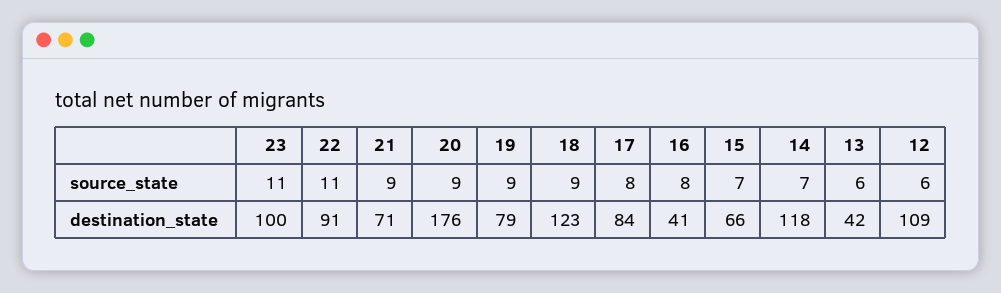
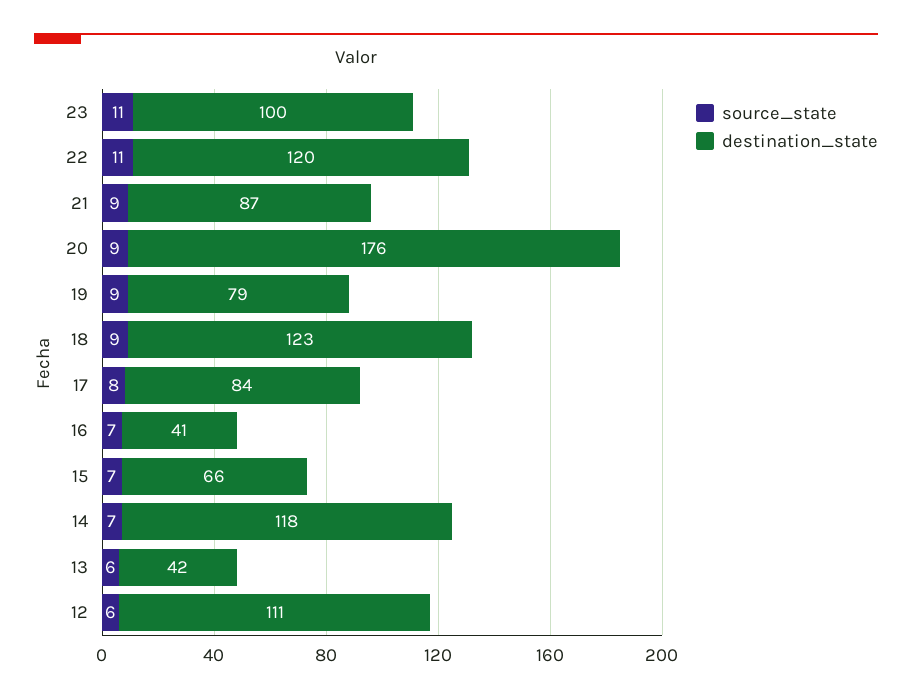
source_state, 16: 8 -> 7
destination_state, 22: 91 -> 120
destination_state, 21: 71 -> 87
destination_state, 12: 109 -> 111

